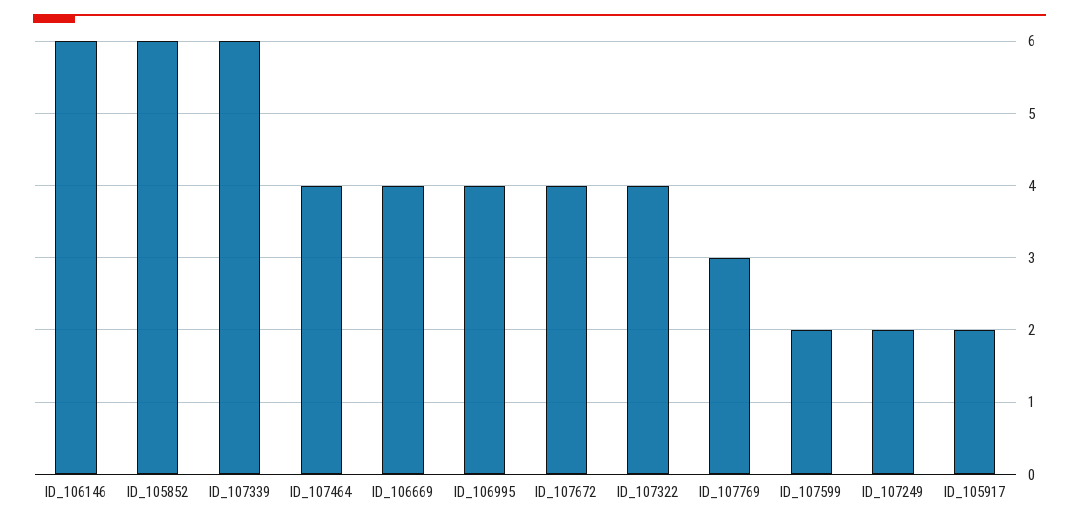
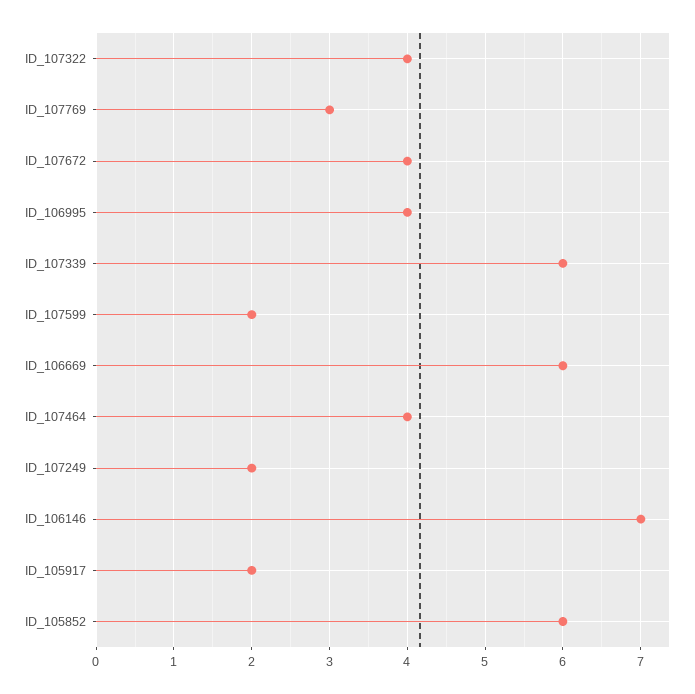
ID_106146: 6 -> 7
ID_106669: 4 -> 6

